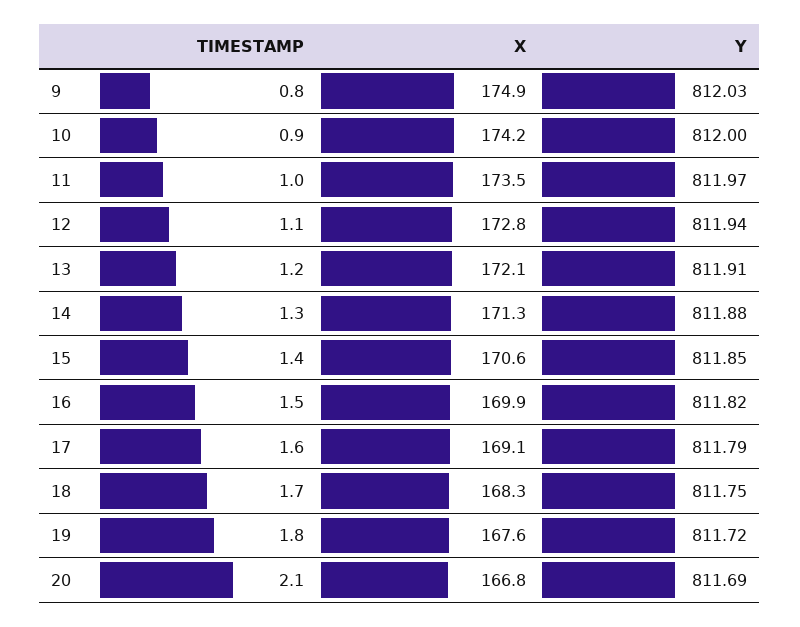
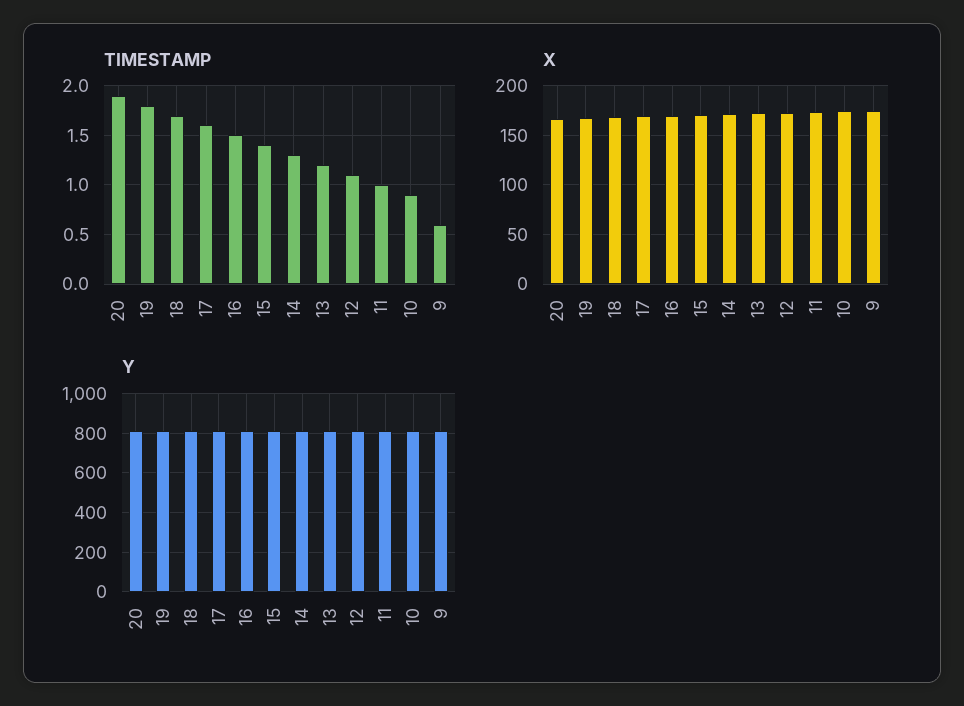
TIMESTAMP, 9: 0.8 -> 0.6
TIMESTAMP, 20: 2.1 -> 1.9

